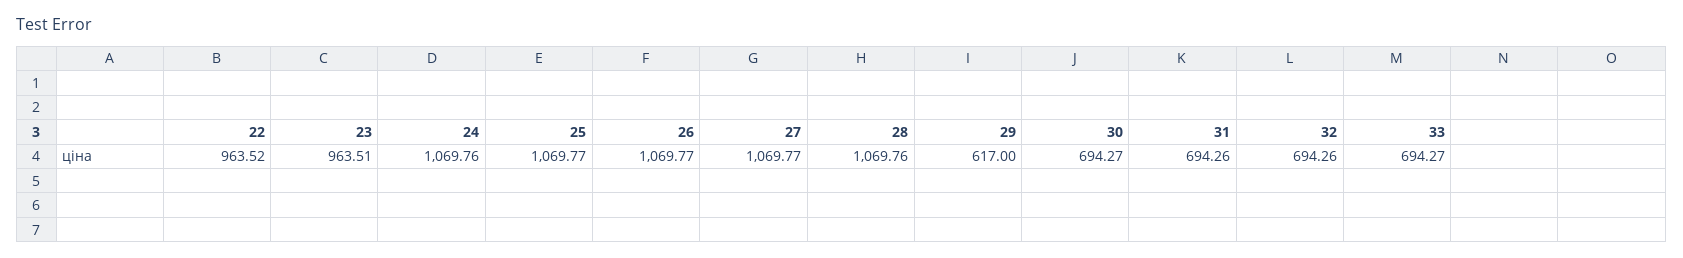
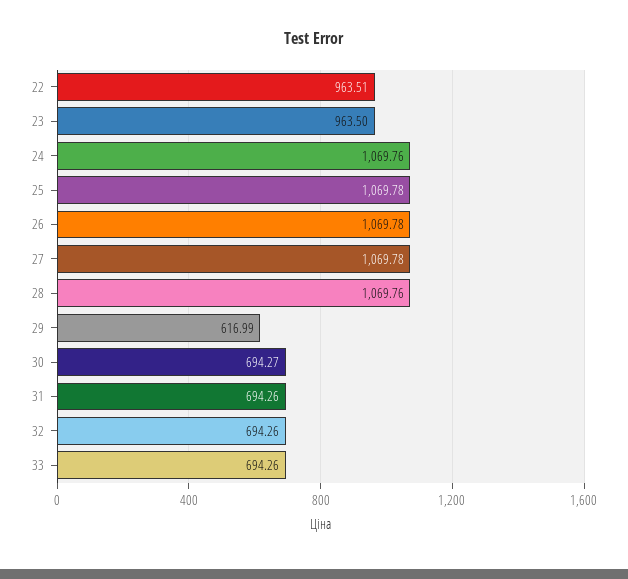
22: 963.52 -> 963.51
23: 963.51 -> 963.5
25: 1069.77 -> 1069.78
26: 1069.77 -> 1069.78
27: 1069.77 -> 1069.78
29: 617 -> 616.99
33: 694.27 -> 694.26

